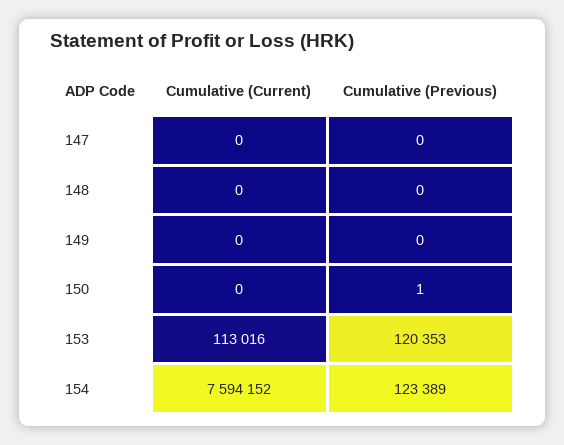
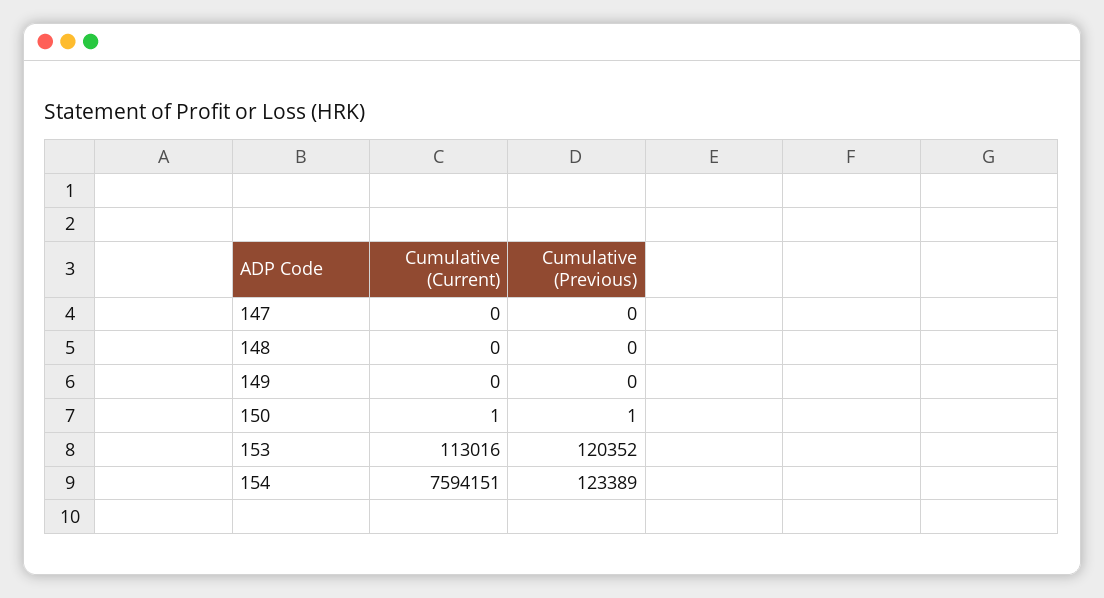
Cumulative (Current), 150: 0 -> 1
Cumulative (Previous), 153: 120353 -> 120352
Cumulative (Current), 154: 7594152 -> 7594151

